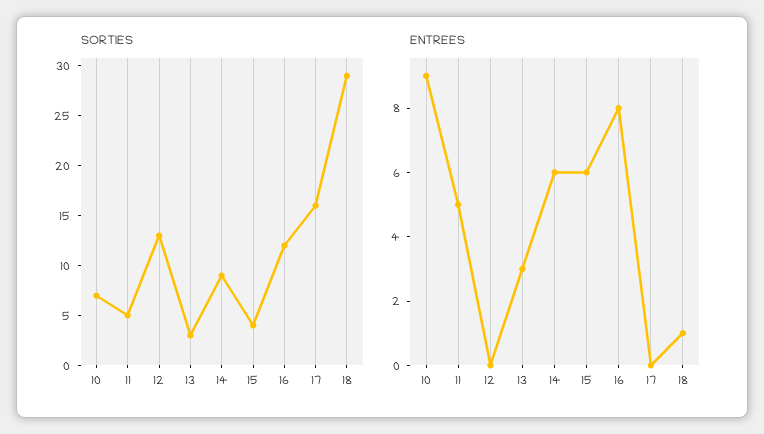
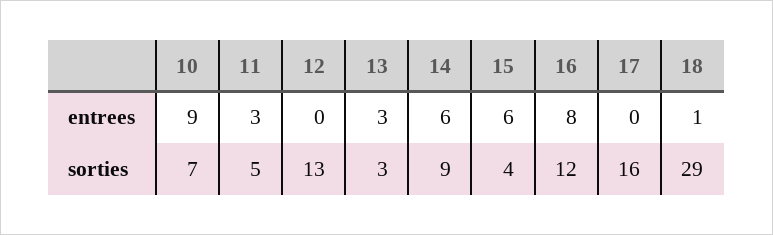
ENTREES, 11: 5 -> 3

